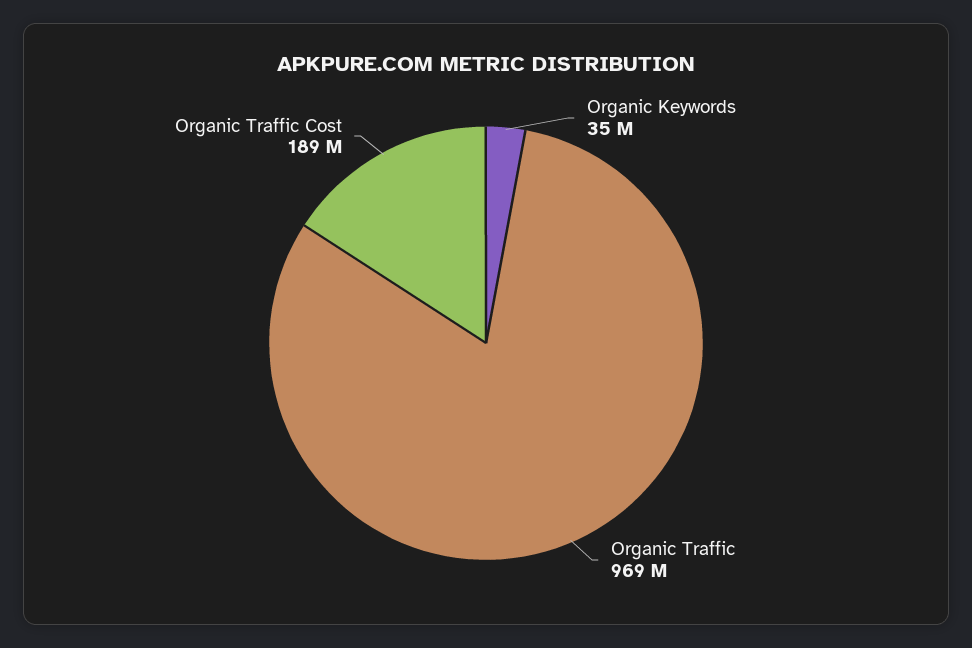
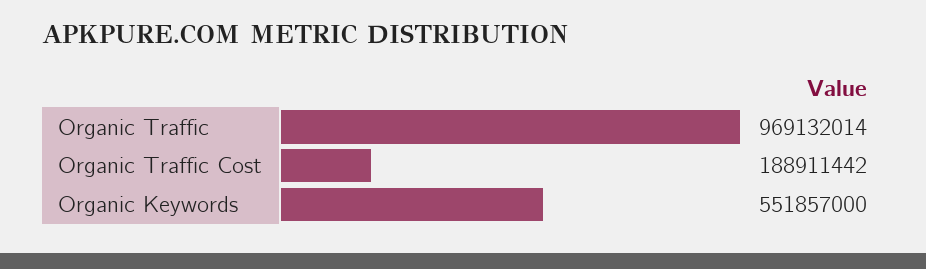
Organic Keywords: 35000000 -> 551857000

